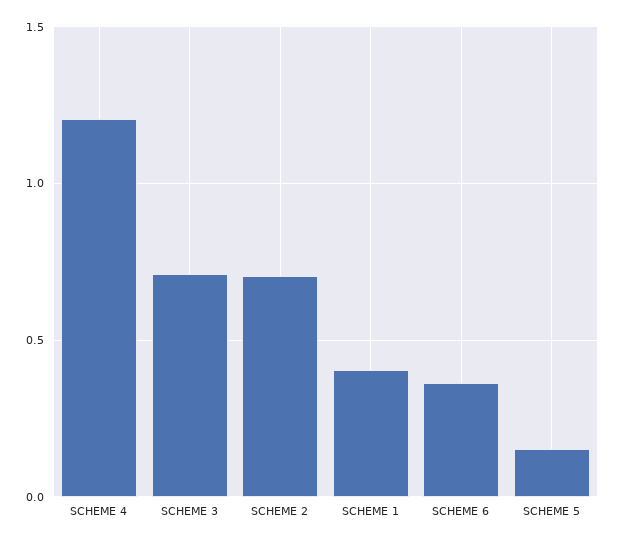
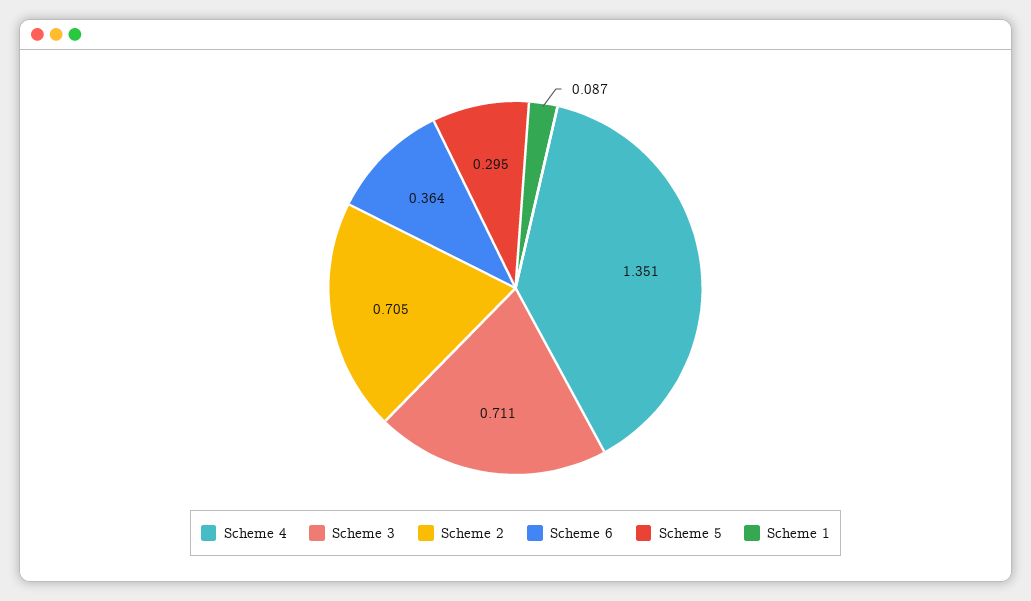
SCHEME 4: 1.2 -> 1.351
SCHEME 1: 0.4 -> 0.087
SCHEME 5: 0.15 -> 0.295

